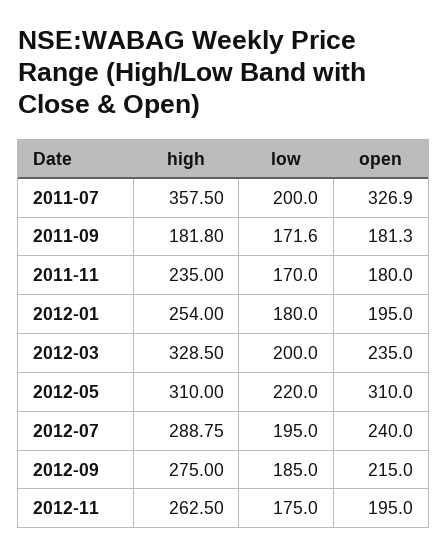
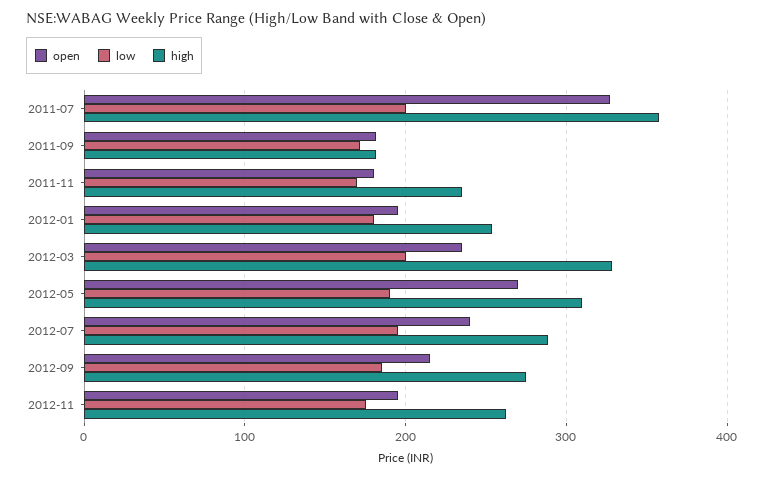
low, 2012-05: 220 -> 190
open, 2012-05: 310 -> 270

